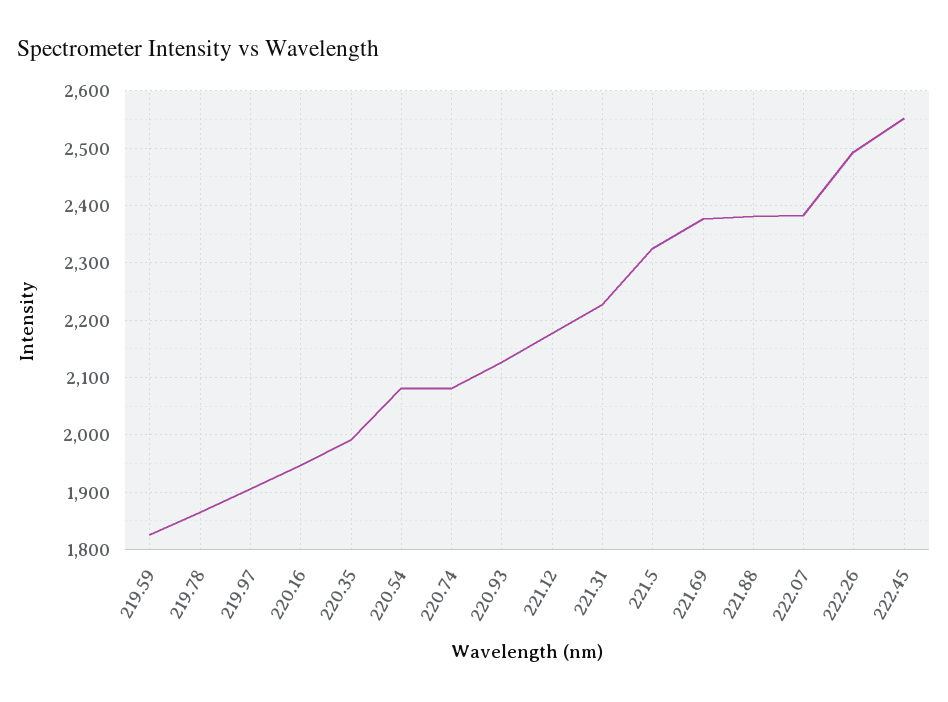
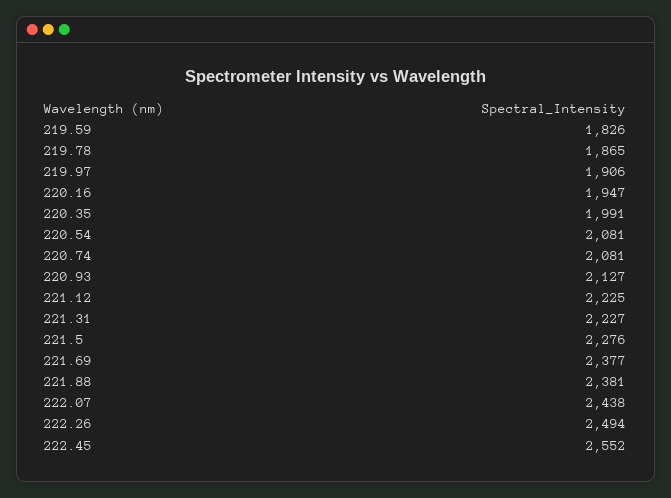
221.12: 2180 -> 2225
221.5: 2320 -> 2276
222.07: 2380 -> 2438

